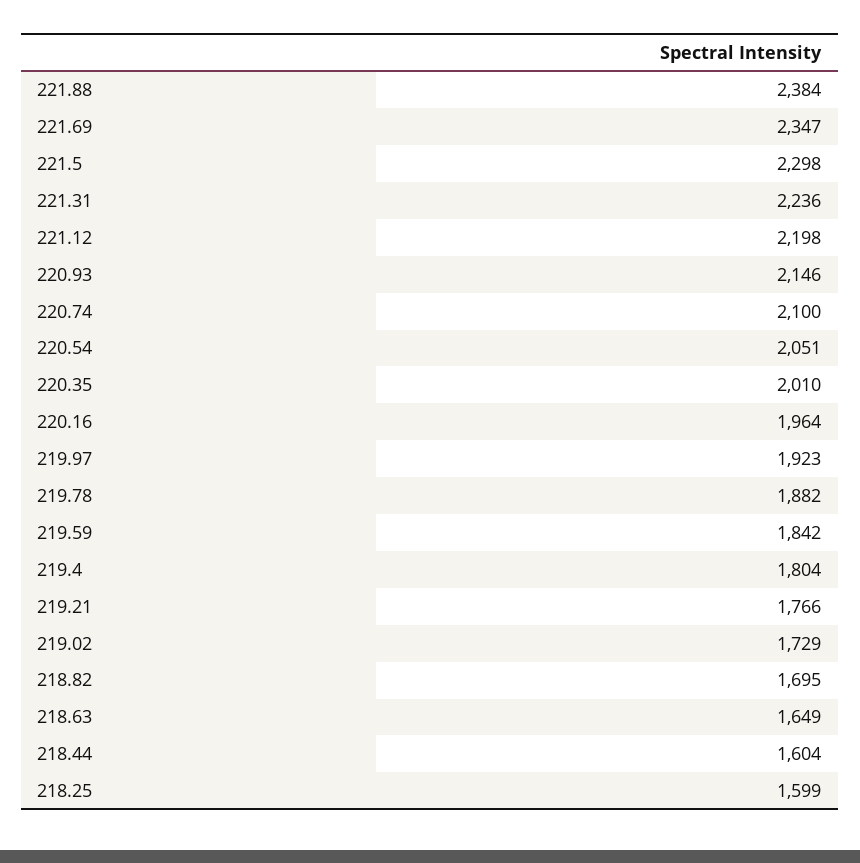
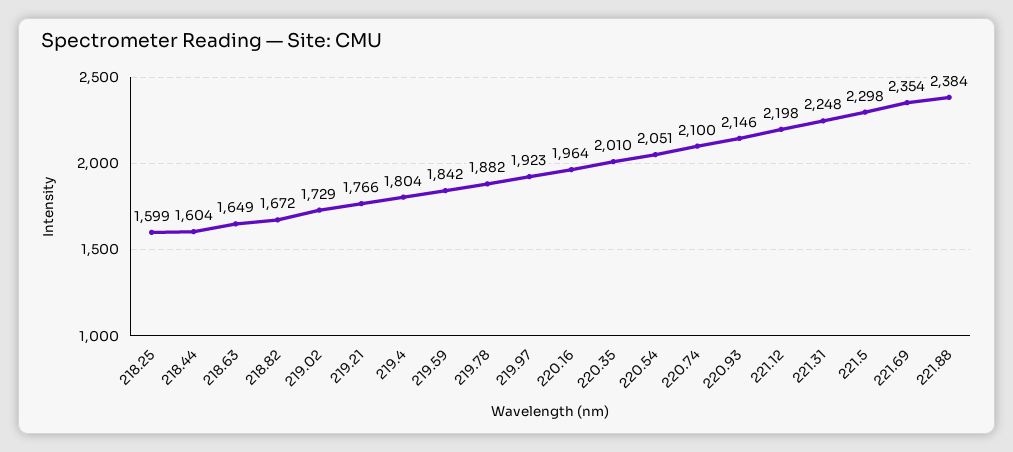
221.69: 2347 -> 2354
221.31: 2236 -> 2248
218.82: 1695 -> 1672

